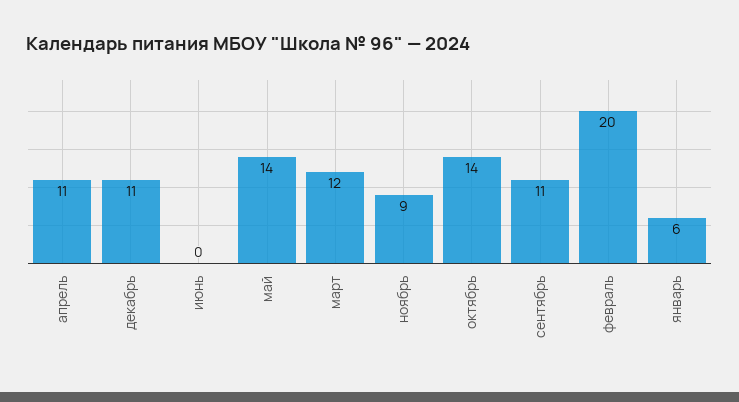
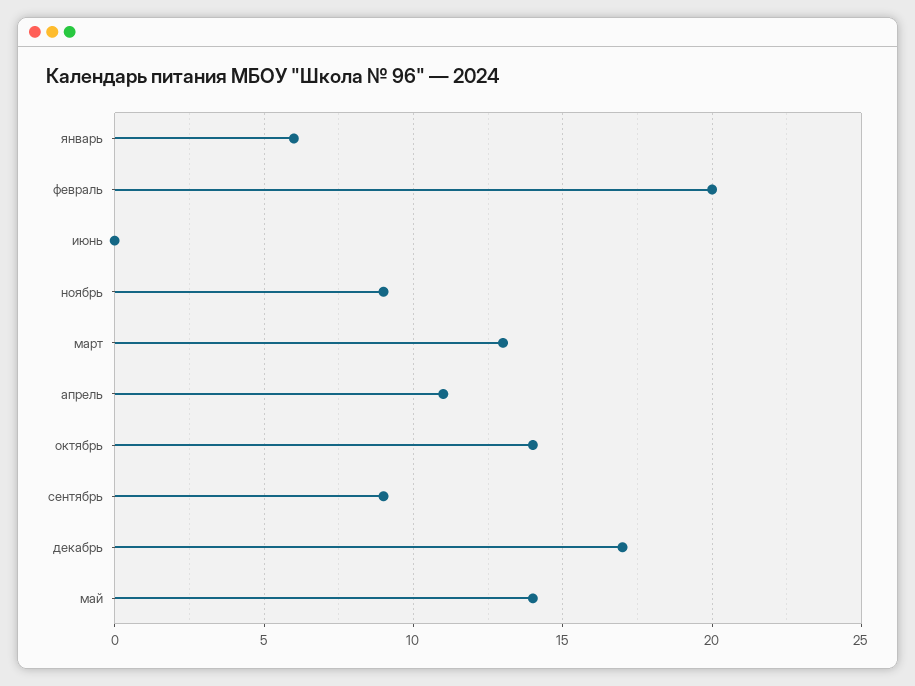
декабрь: 11 -> 17
март: 12 -> 13
сентябрь: 11 -> 9

